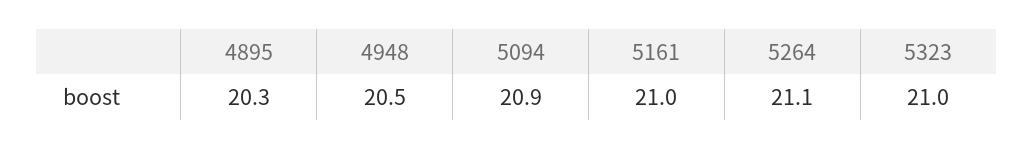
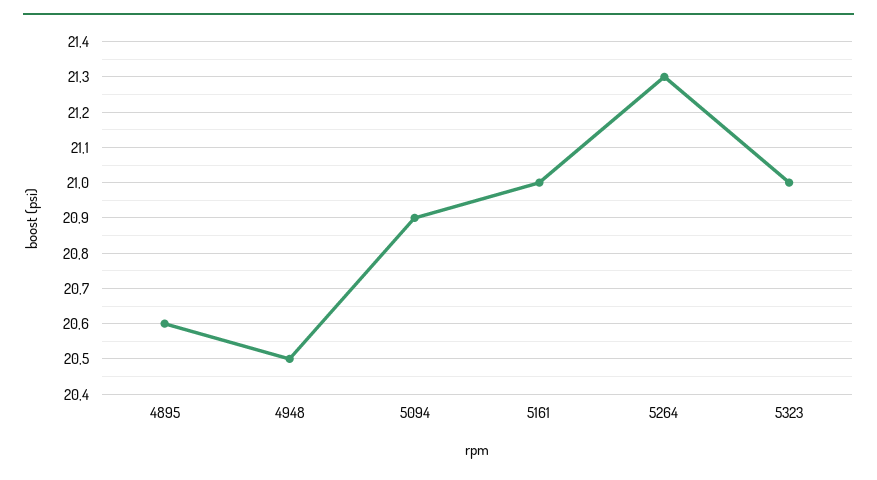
4895: 20.3 -> 20.6
5264: 21.1 -> 21.3

